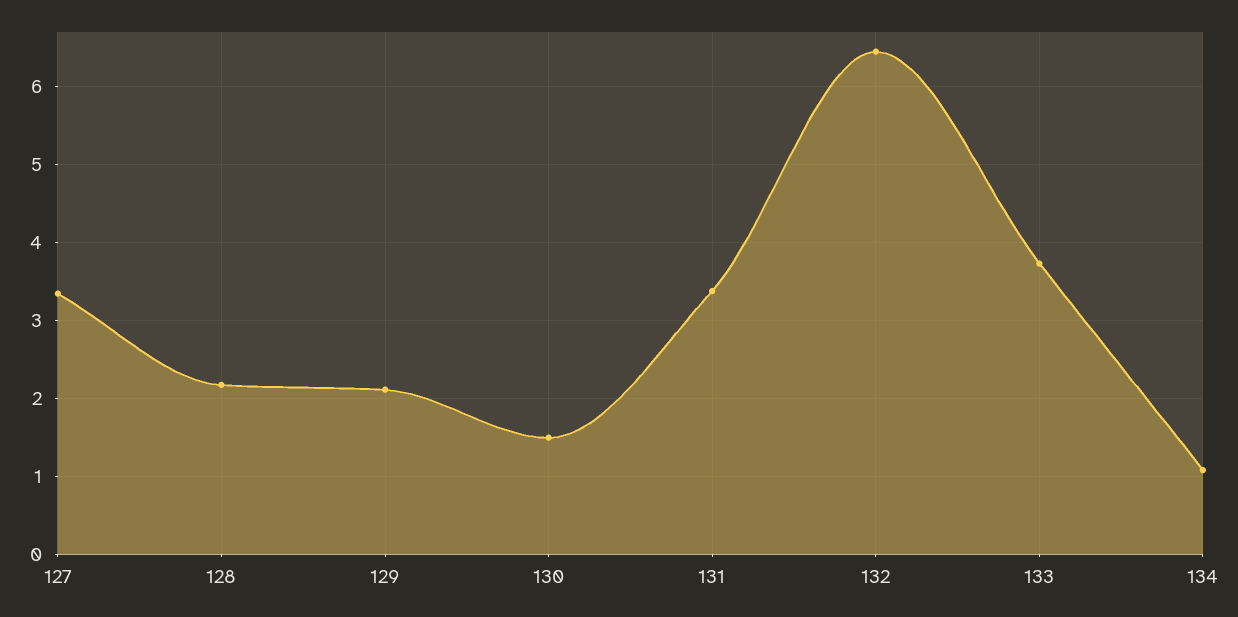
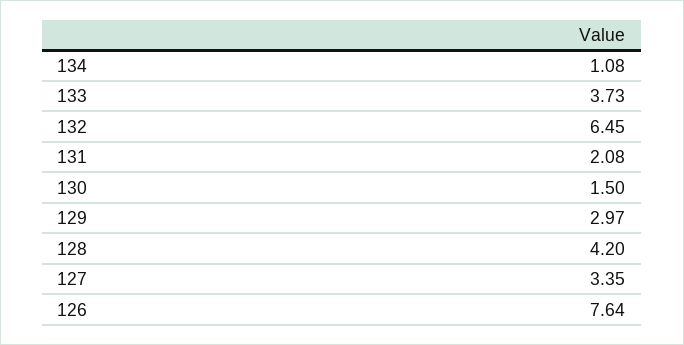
128: 2.2 -> 4.2
129: 2.1 -> 2.97
131: 3.4 -> 2.08
126: none -> 7.64

